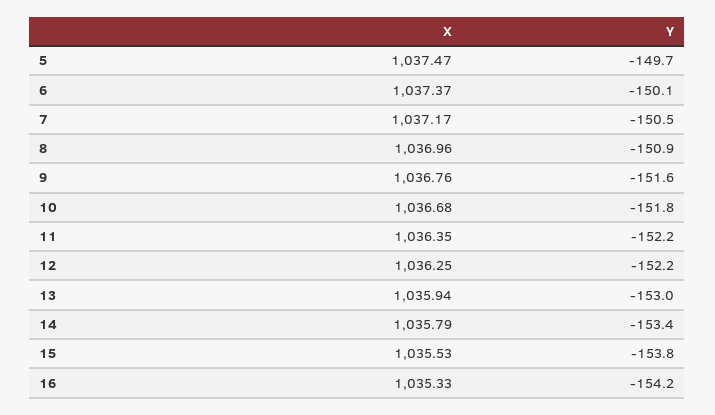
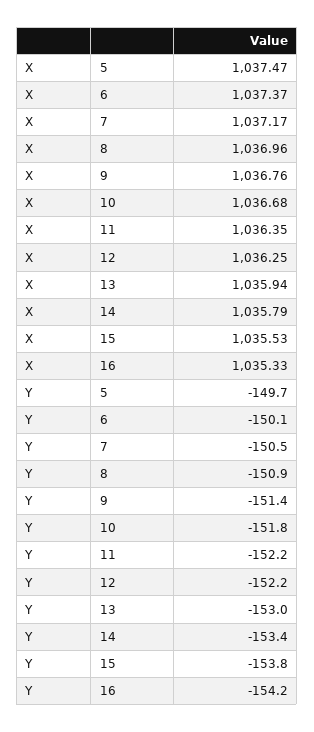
Y, 9: -151.6 -> -151.4

